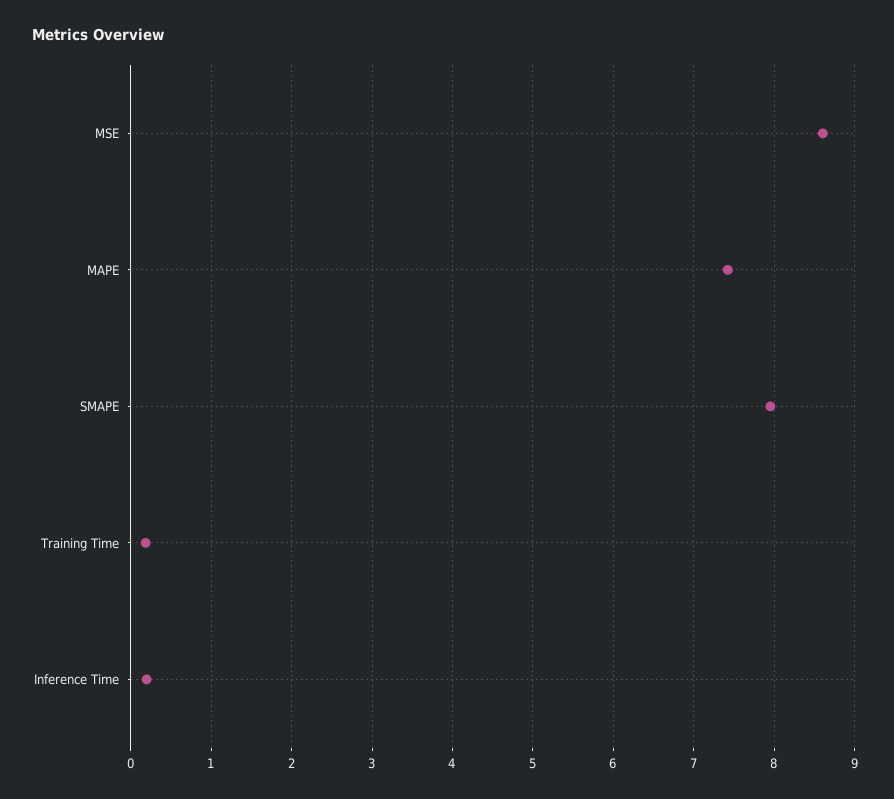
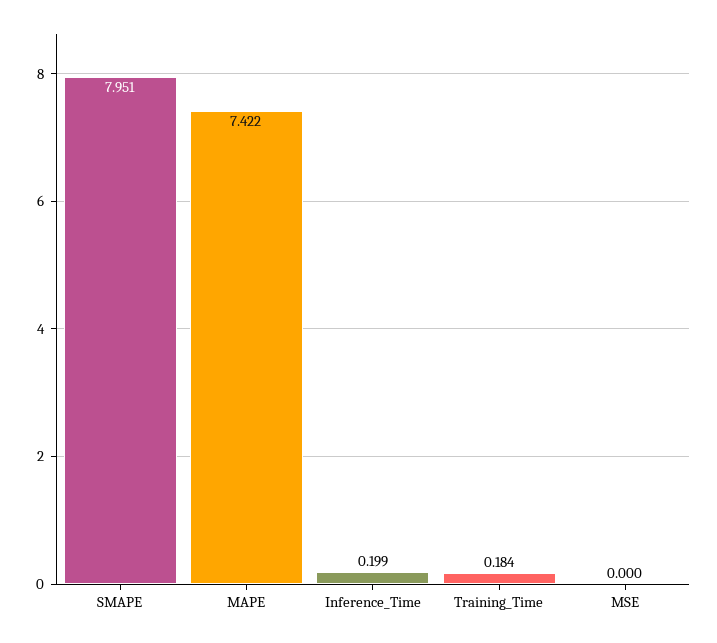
MSE: 8.6 -> 0

